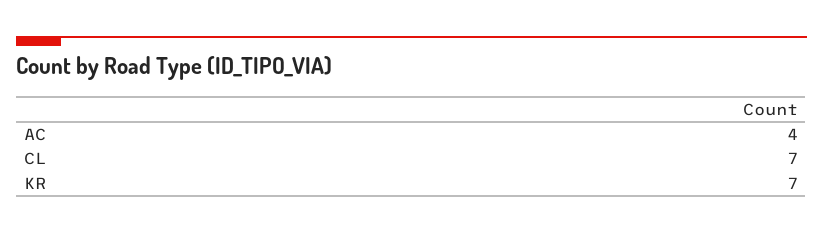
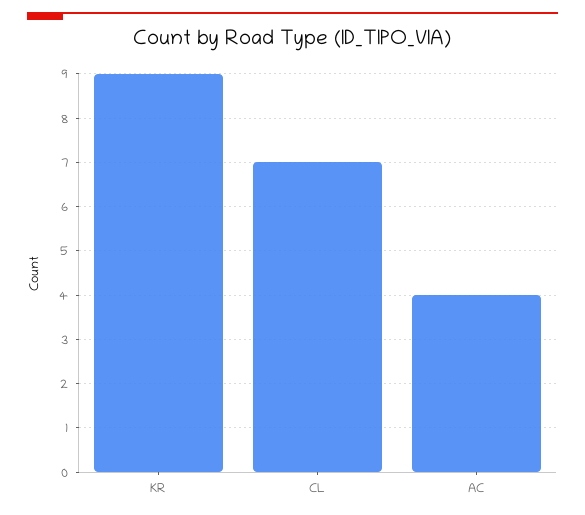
KR: 7 -> 9

